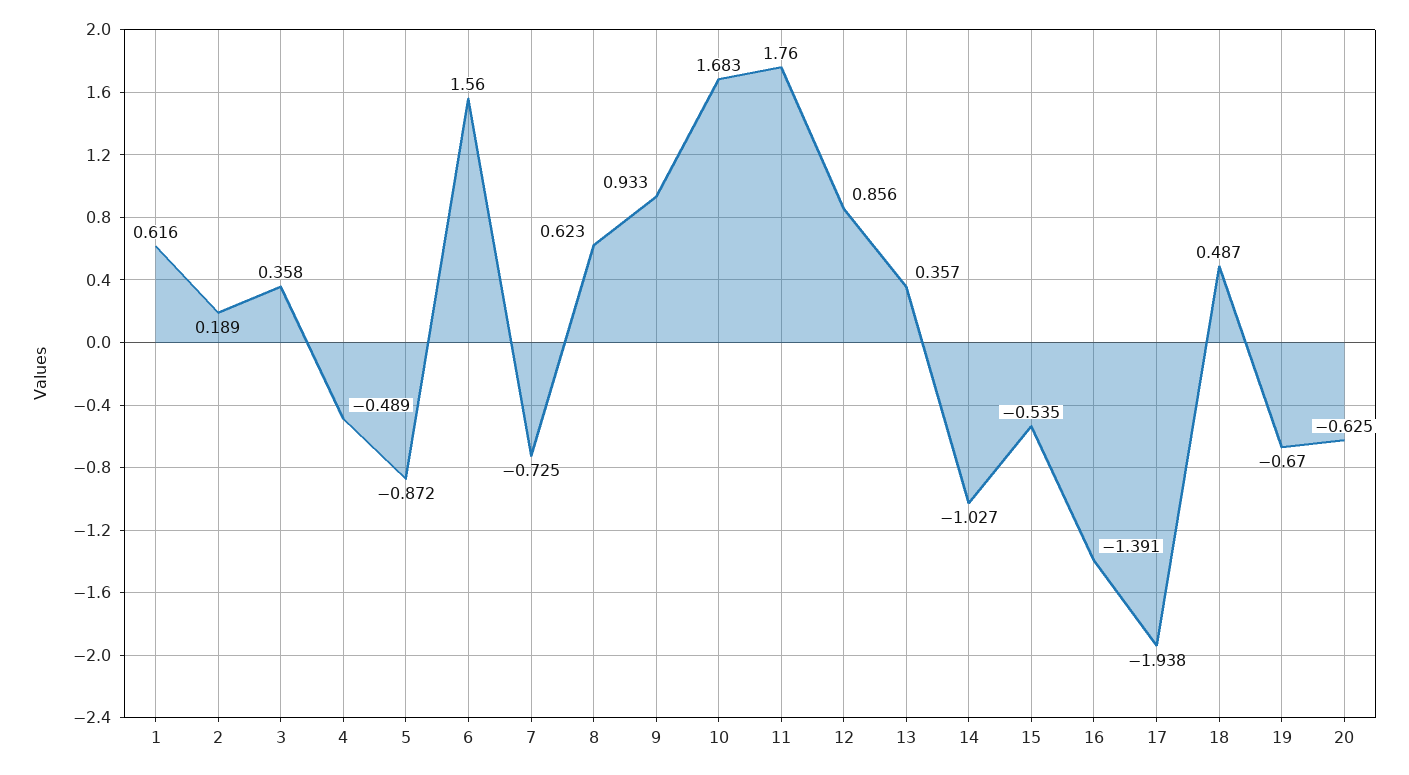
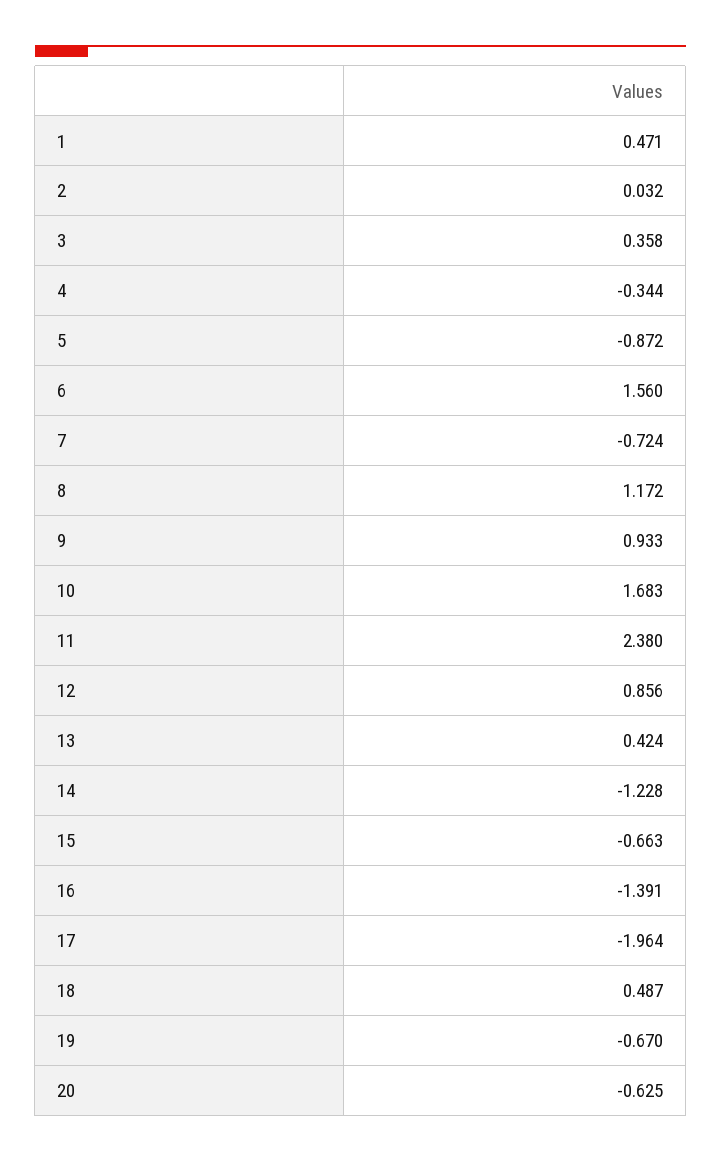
1: 0.616 -> 0.471
2: 0.189 -> 0.032
4: -0.489 -> -0.344
7: -0.725 -> -0.724
8: 0.623 -> 1.172
11: 1.76 -> 2.38
13: 0.357 -> 0.424
14: -1.027 -> -1.228
15: -0.535 -> -0.663
17: -1.938 -> -1.964

